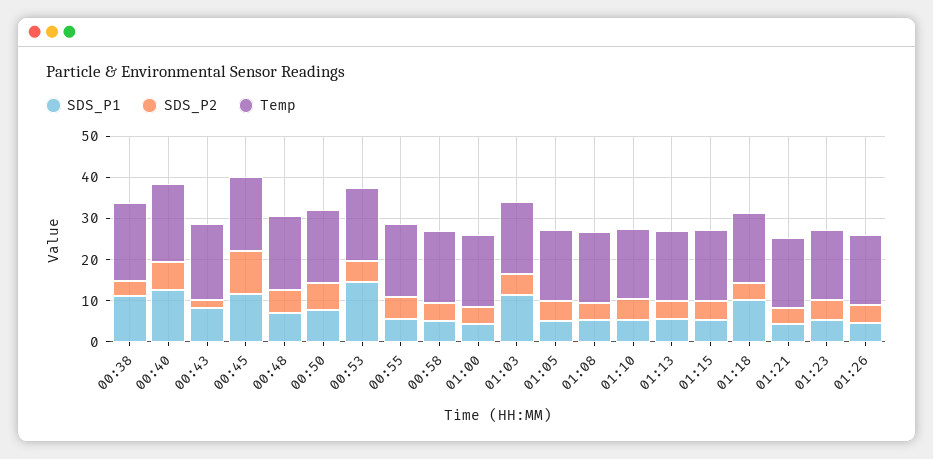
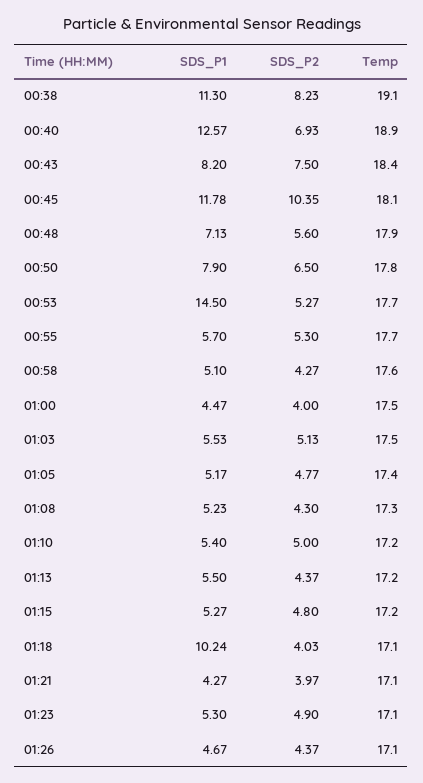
SDS_P2, 00:38: 4 -> 8.23
SDS_P2, 00:43: 2 -> 7.5
SDS_P1, 01:03: 12 -> 5.53

